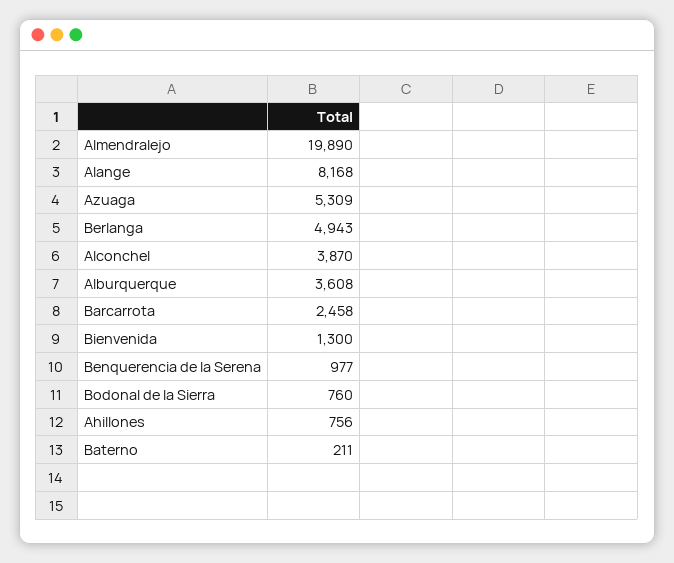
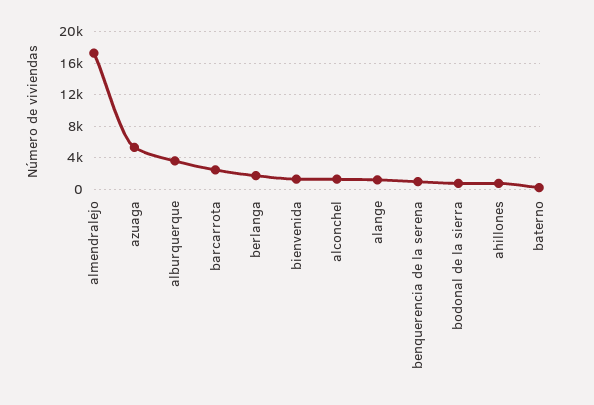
Almendralejo: 19890 -> 17000
Alange: 8168 -> 1000
Berlanga: 4943 -> 2000
Alconchel: 3870 -> 1000

